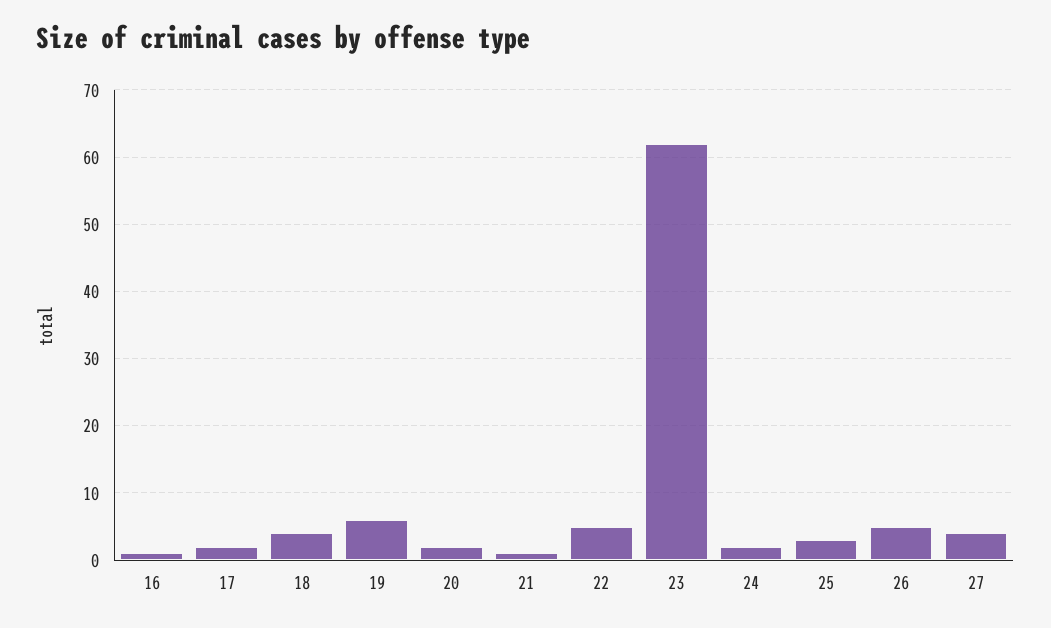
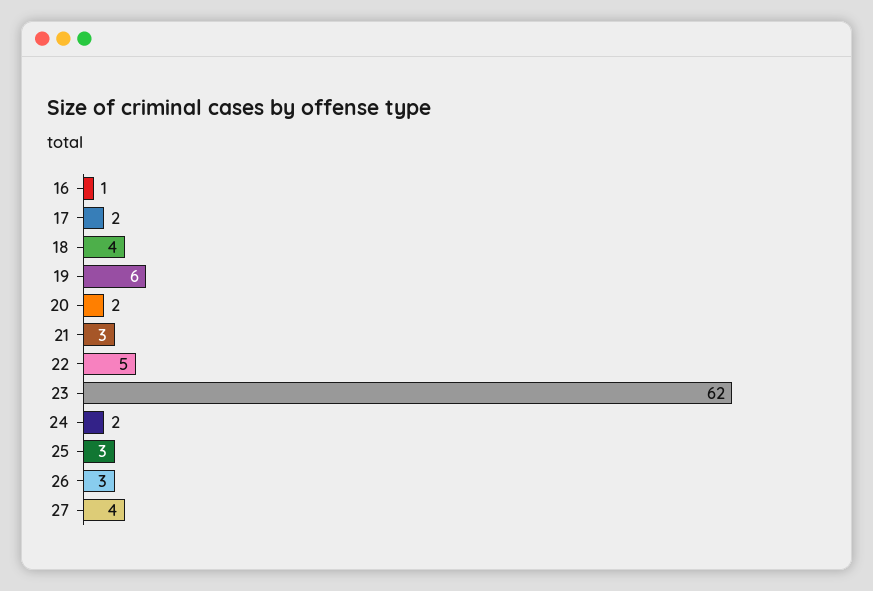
21: 1 -> 3
26: 5 -> 3

